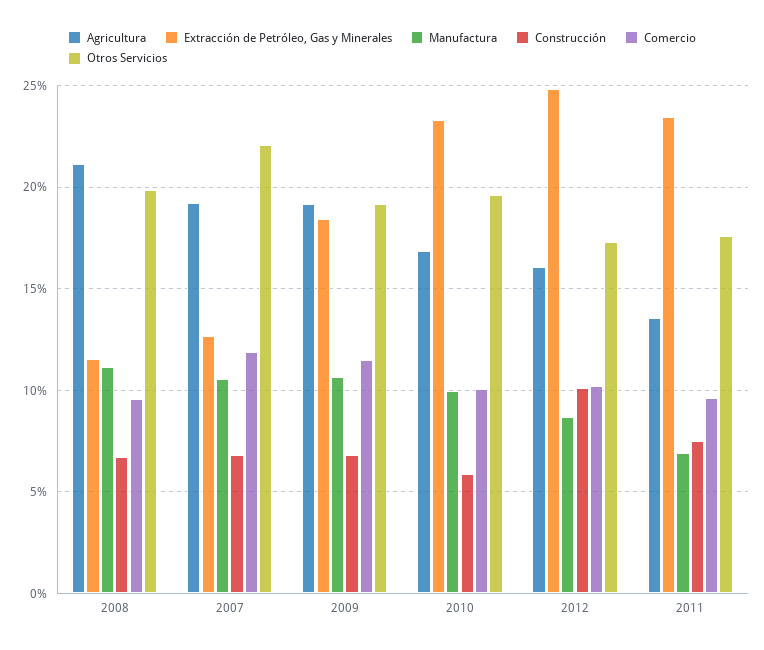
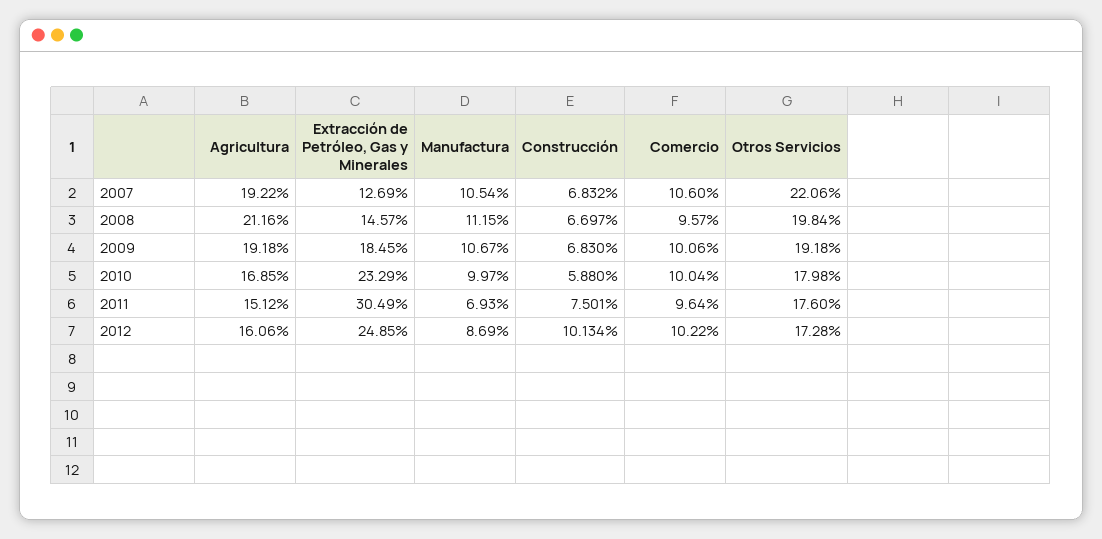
Extracción de Petróleo, Gas y Minerales, 2008: 11.5 -> 14.57
Comercio, 2007: 12 -> 10.6
Comercio, 2009: 11.5 -> 10.06
Otros Servicios, 2010: 19.5 -> 17.98
Agricultura, 2011: 13.5 -> 15.12
Extracción de Petróleo, Gas y Minerales, 2011: 23.5 -> 30.49

